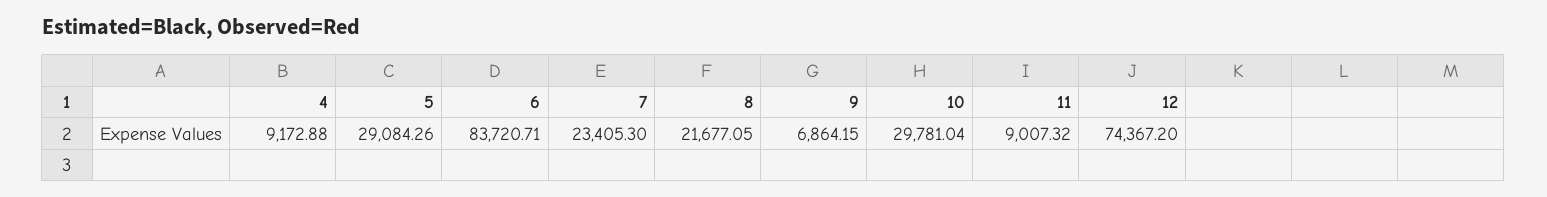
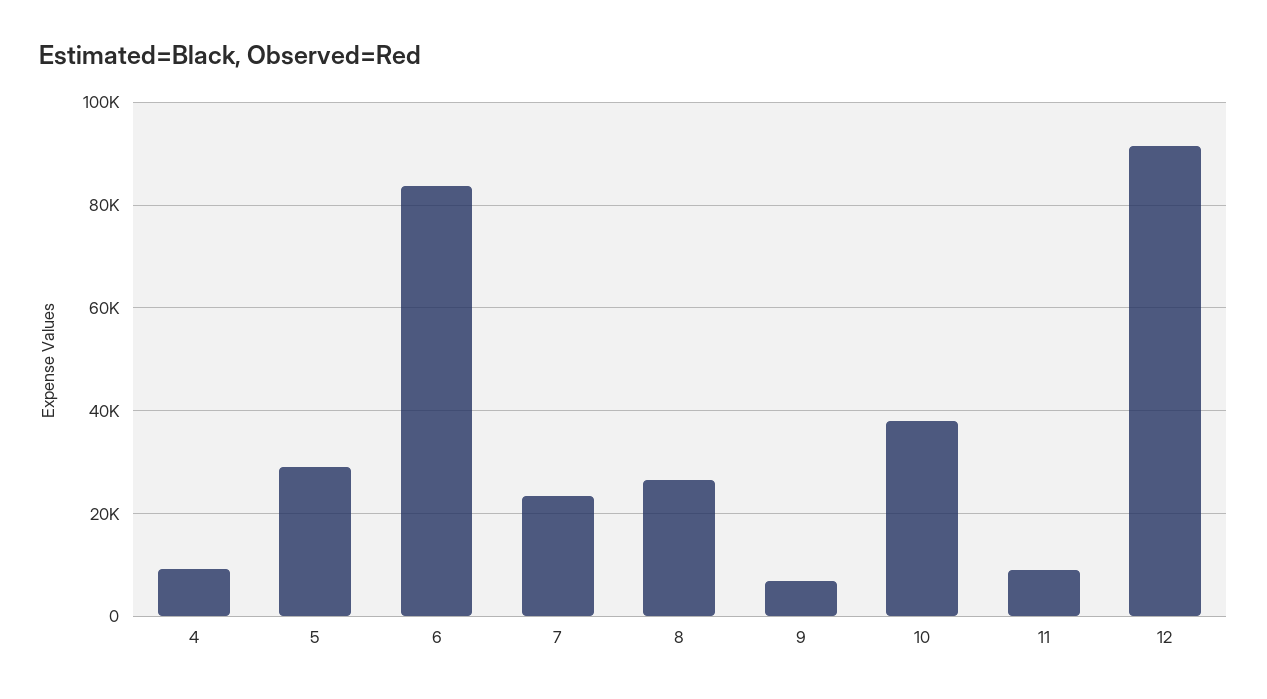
8: 21677.05 -> 26000
10: 29781.04 -> 38000
12: 74367.2 -> 92000

